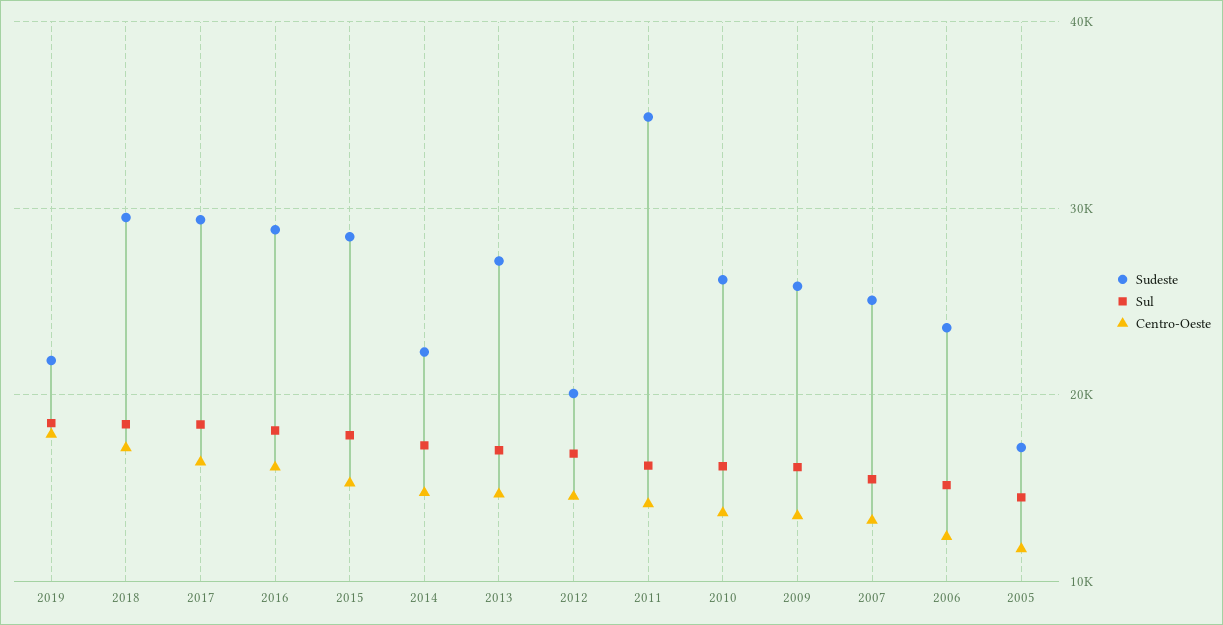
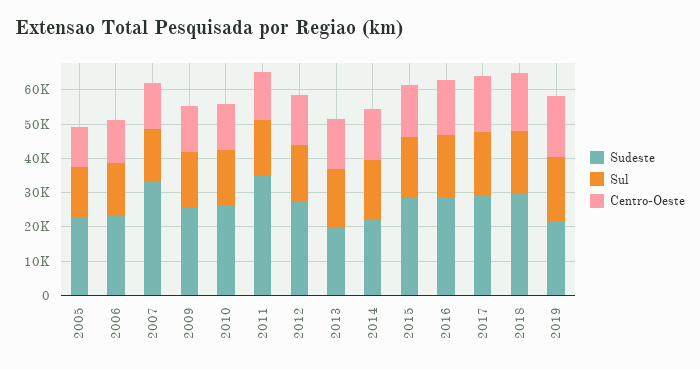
Sudeste, 2013: 27000 -> 20000
Sudeste, 2012: 20000 -> 27500
Sudeste, 2007: 25000 -> 32500
Sudeste, 2005: 17000 -> 22500

